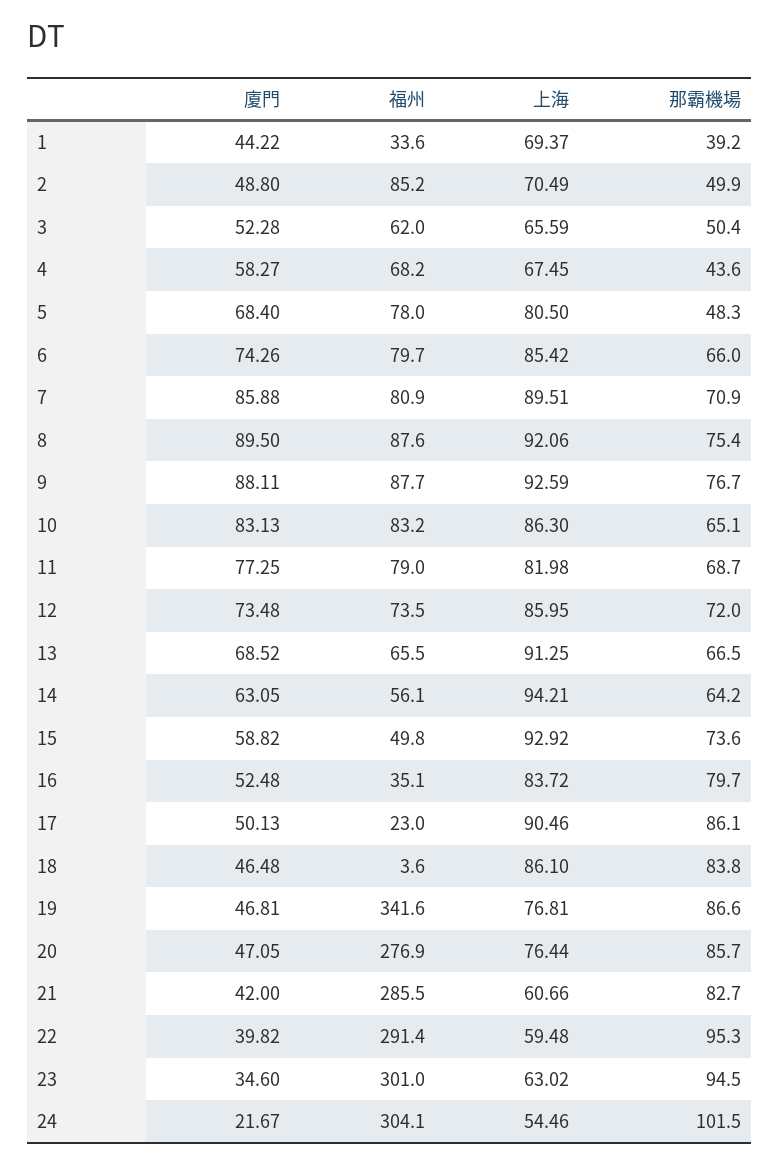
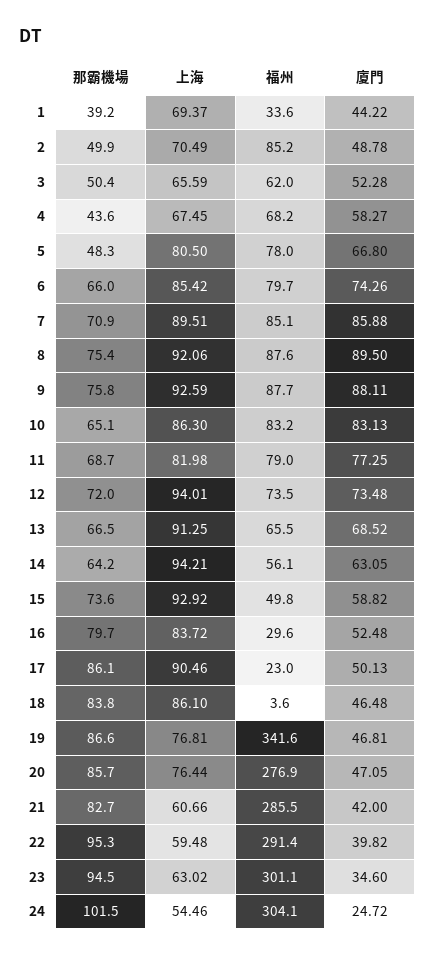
廈門, 2: 48.8 -> 48.78
廈門, 5: 68.4 -> 66.8
福州, 7: 80.9 -> 85.1
那霸機場, 9: 76.7 -> 75.8
上海, 12: 85.95 -> 94.01
福州, 16: 35.1 -> 29.6
福州, 23: 301 -> 301.1
廈門, 24: 21.67 -> 24.72

